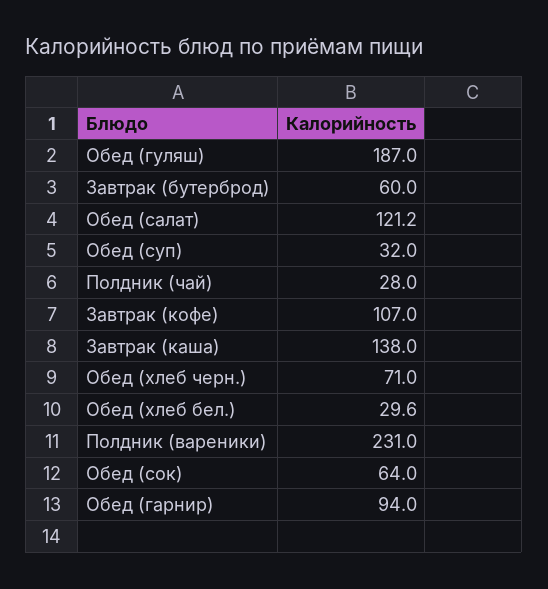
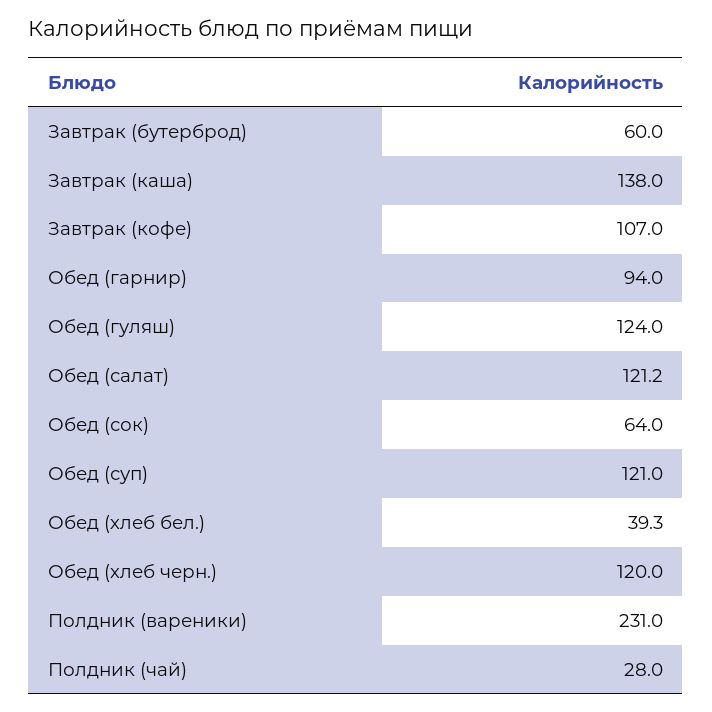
Обед (гуляш): 187 -> 124
Обед (суп): 32 -> 121
Обед (хлеб черн.): 71 -> 120
Обед (хлеб бел.): 29.6 -> 39.3

